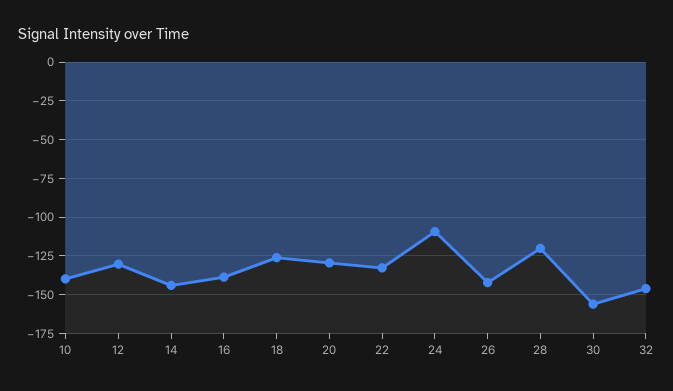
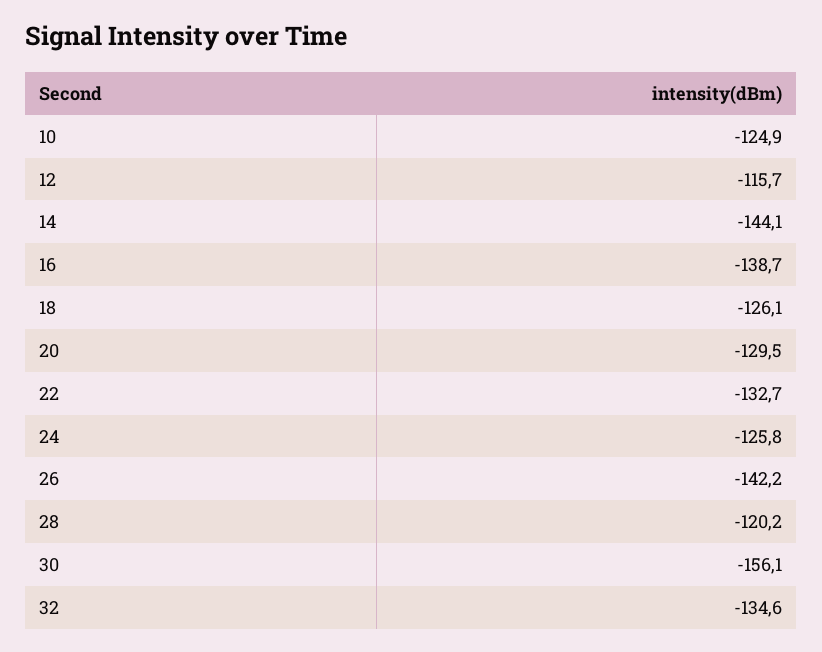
10: -140 -> -124.9
12: -130 -> -115.7
24: -110 -> -125.8
32: -145 -> -134.6

